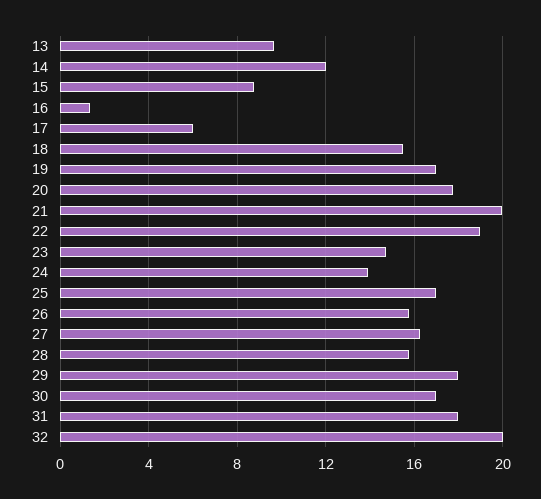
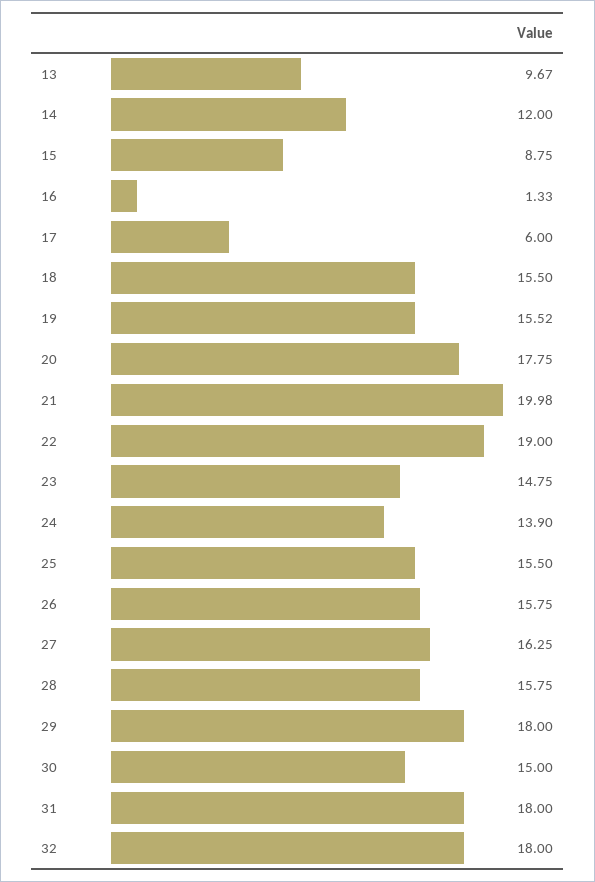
19: 17 -> 15.52
25: 17 -> 15.5
30: 17 -> 15
32: 20 -> 18

